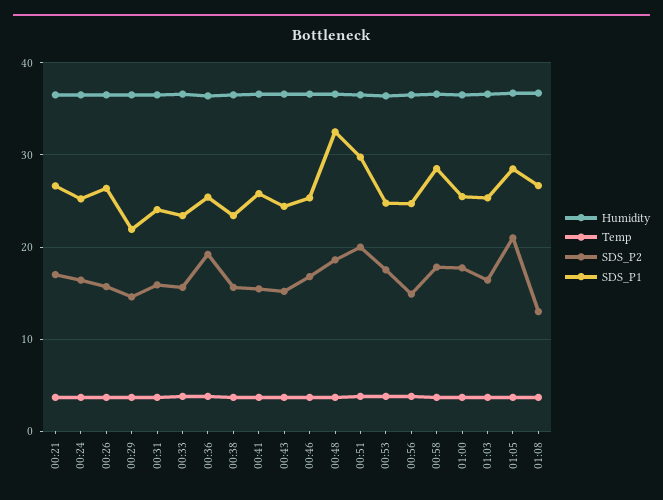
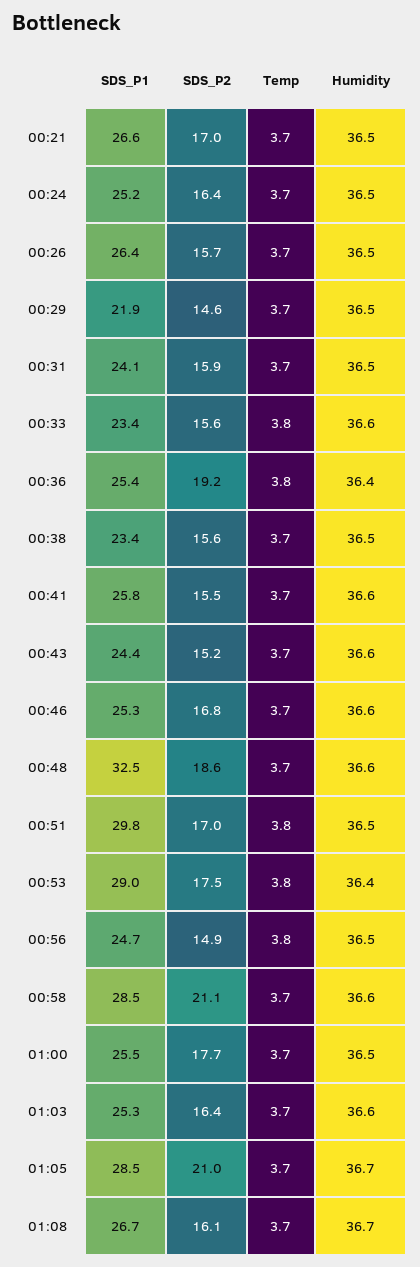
SDS_P2, 00:51: 20 -> 17
SDS_P1, 00:53: 25 -> 29
SDS_P2, 00:58: 18 -> 21.1
SDS_P2, 01:08: 13 -> 16.1

